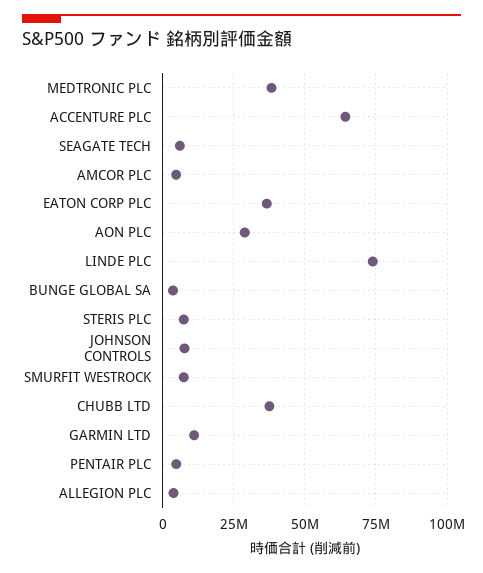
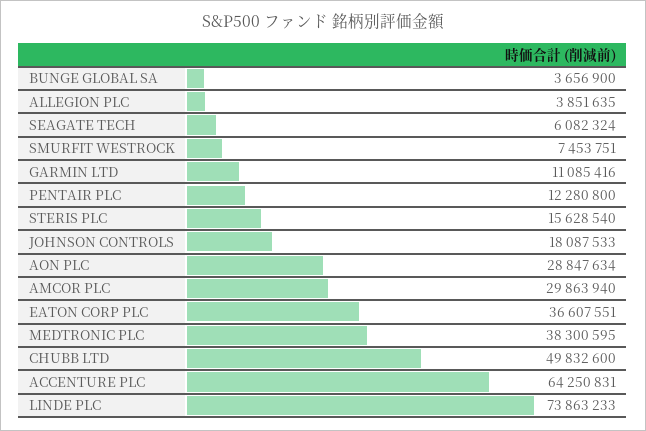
AMCOR PLC: 5000000 -> 29863940
STERIS PLC: 7500000 -> 15628540
JOHNSON CONTROLS: 7500000 -> 18087533
CHUBB LTD: 37500000 -> 49832600
PENTAIR PLC: 5000000 -> 12280800

